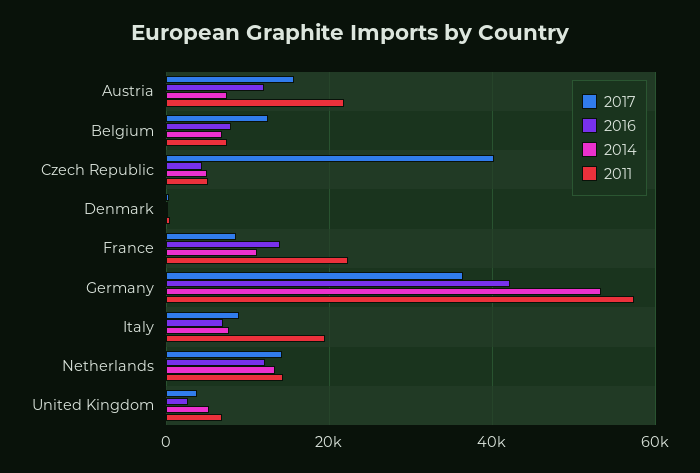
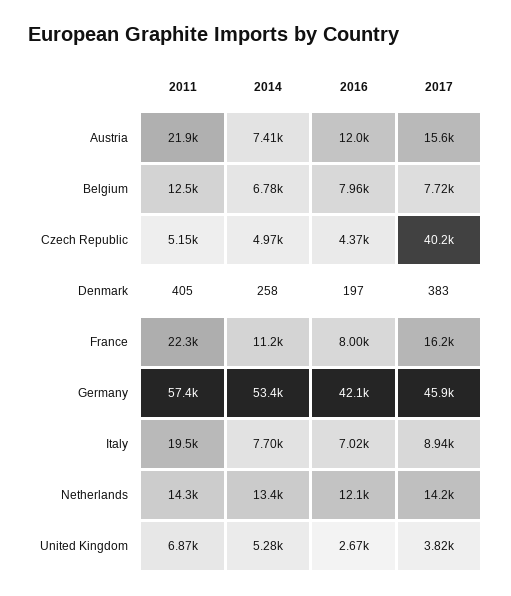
2017, Belgium: 12000 -> 7720
2011, Belgium: 8000 -> 12500
2017, France: 8000 -> 16200
2016, France: 14000 -> 8000
2017, Germany: 36000 -> 45900

